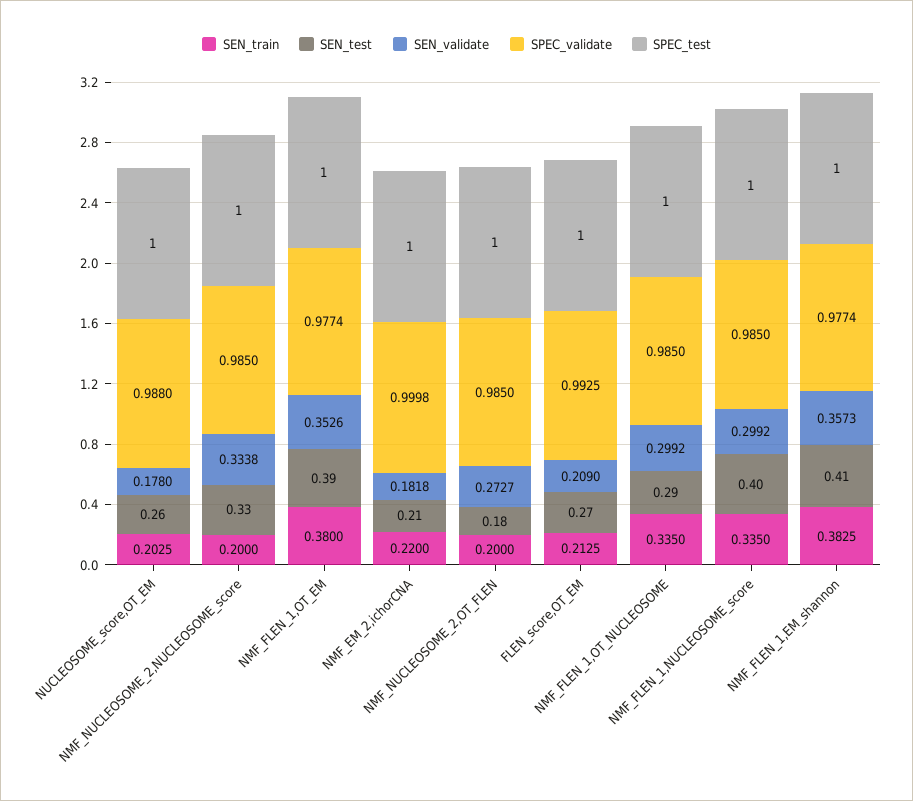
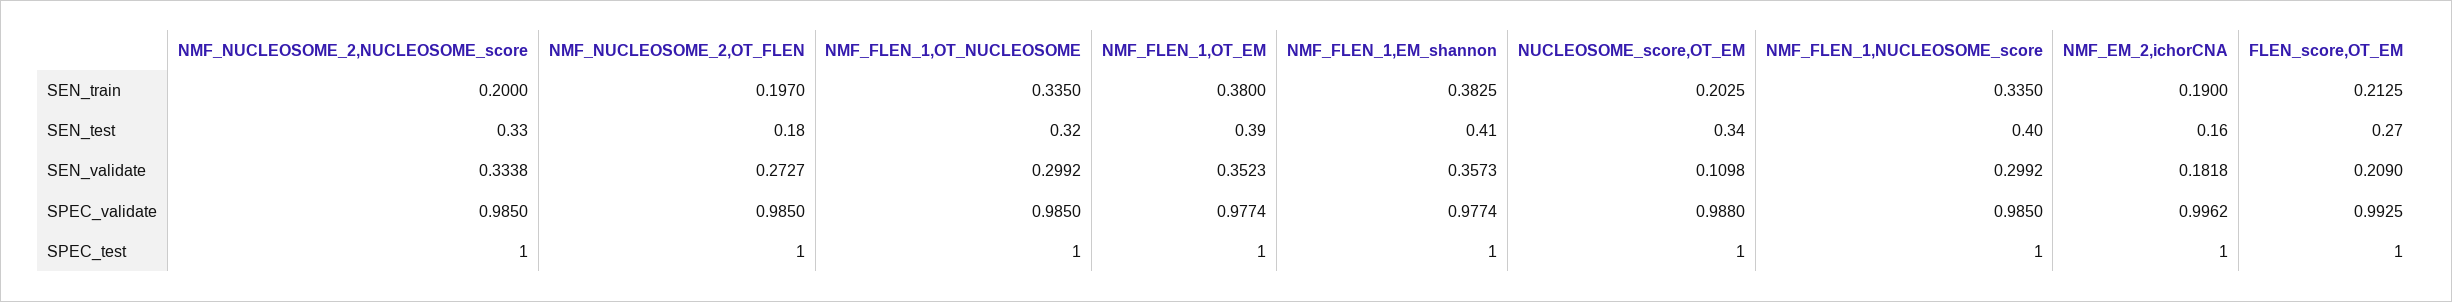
SEN_test, NUCLEOSOME_score,OT_EM: 0.26 -> 0.34
SEN_validate, NUCLEOSOME_score,OT_EM: 0.178 -> 0.1098
SEN_validate, NMF_FLEN_1,OT_EM: 0.3526 -> 0.3523
SEN_train, NMF_EM_2,ichorCNA: 0.22 -> 0.19
SEN_test, NMF_EM_2,ichorCNA: 0.21 -> 0.16
SPEC_validate, NMF_EM_2,ichorCNA: 0.9998 -> 0.9962
SEN_train, NMF_NUCLEOSOME_2,OT_FLEN: 0.2 -> 0.197
SEN_test, NMF_FLEN_1,OT_NUCLEOSOME: 0.29 -> 0.32

